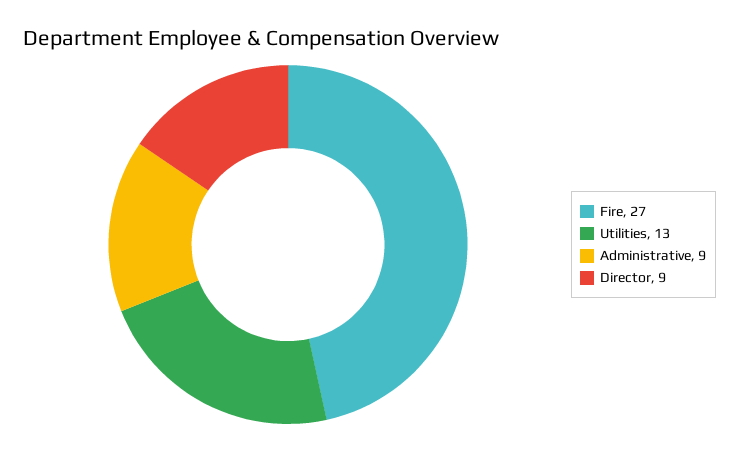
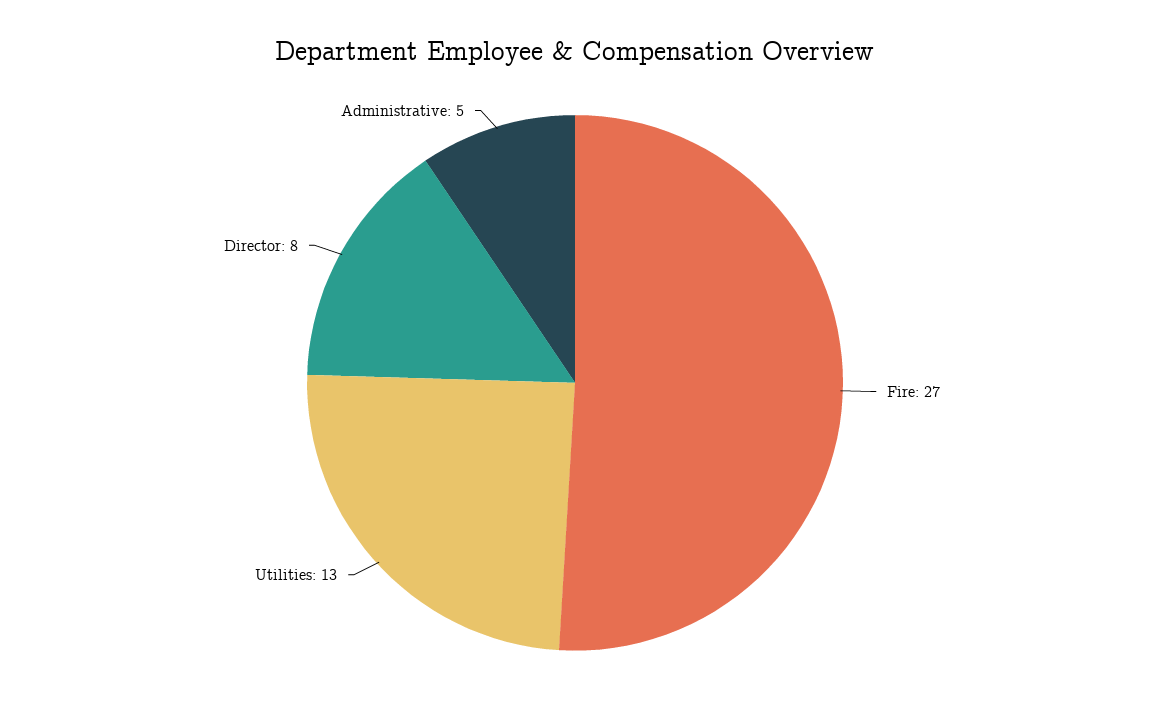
Administrative: 9 -> 5
Director: 9 -> 8

